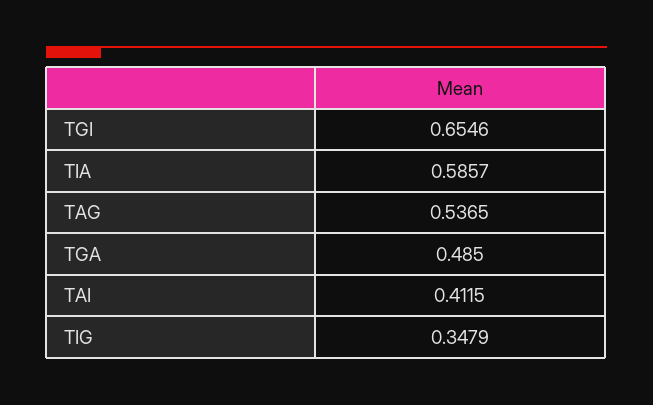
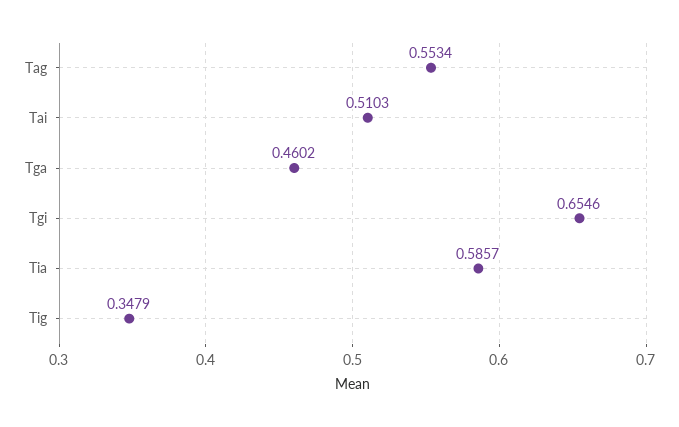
TAG: 0.5365 -> 0.5534
TGA: 0.485 -> 0.4602
TAI: 0.4115 -> 0.5103

